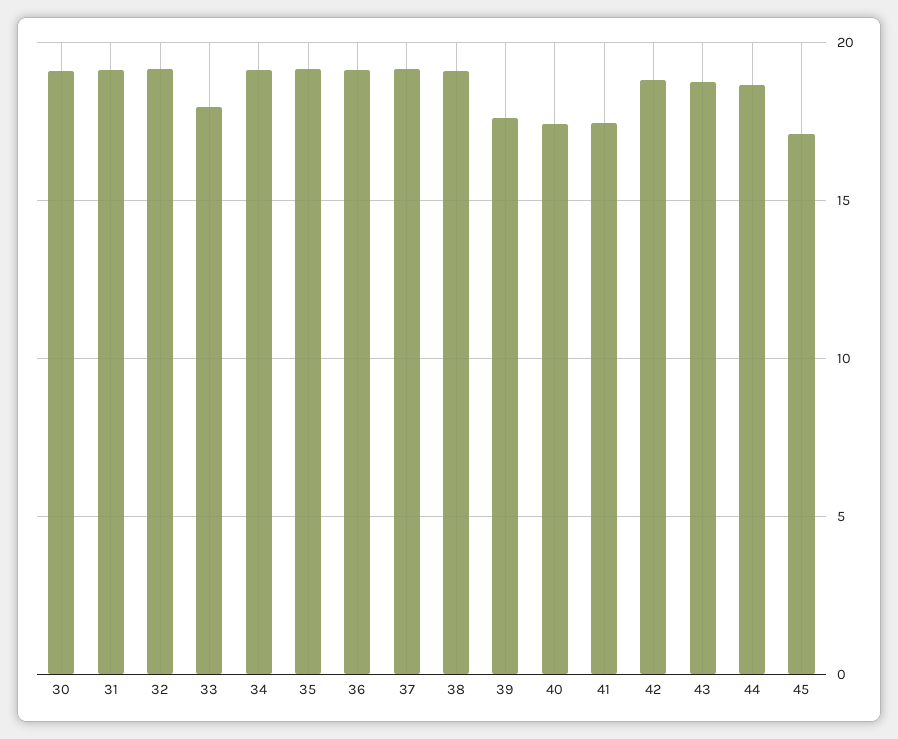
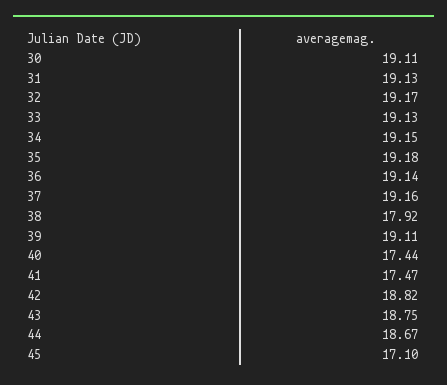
33: 18 -> 19.13
38: 19 -> 17.92
39: 17.5 -> 19.11

